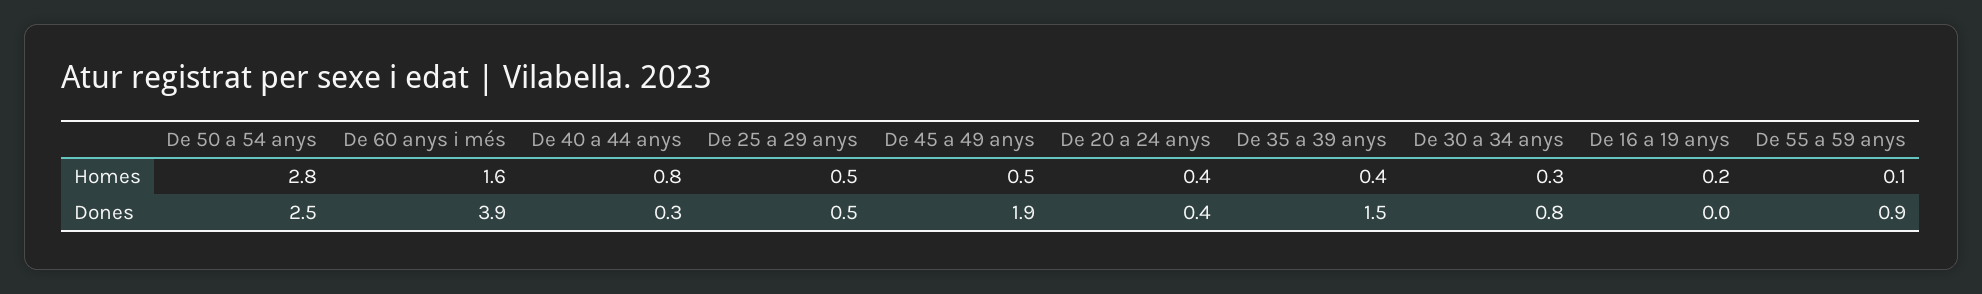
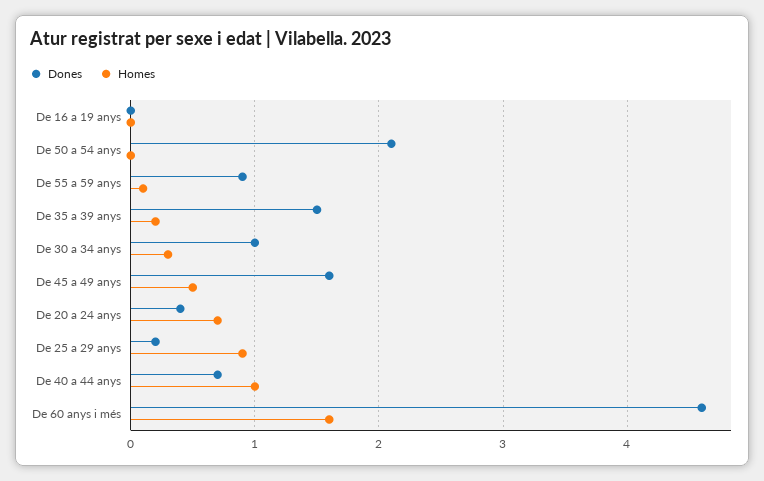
Homes, De 50 a 54 anys: 2.8 -> 0
Homes, De 40 a 44 anys: 0.8 -> 1
Homes, De 25 a 29 anys: 0.5 -> 0.9
Homes, De 20 a 24 anys: 0.4 -> 0.7
Homes, De 35 a 39 anys: 0.4 -> 0.2
Homes, De 16 a 19 anys: 0.2 -> 0
Dones, De 50 a 54 anys: 2.5 -> 2.1
Dones, De 60 anys i més: 3.9 -> 4.6
Dones, De 40 a 44 anys: 0.3 -> 0.7
Dones, De 25 a 29 anys: 0.5 -> 0.2
Dones, De 45 a 49 anys: 1.9 -> 1.6
Dones, De 30 a 34 anys: 0.8 -> 1

